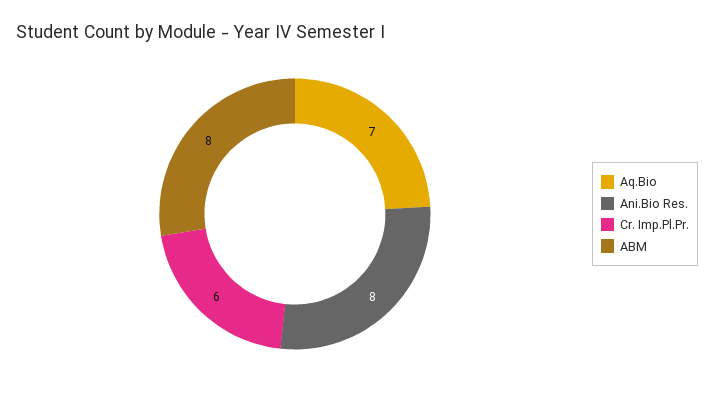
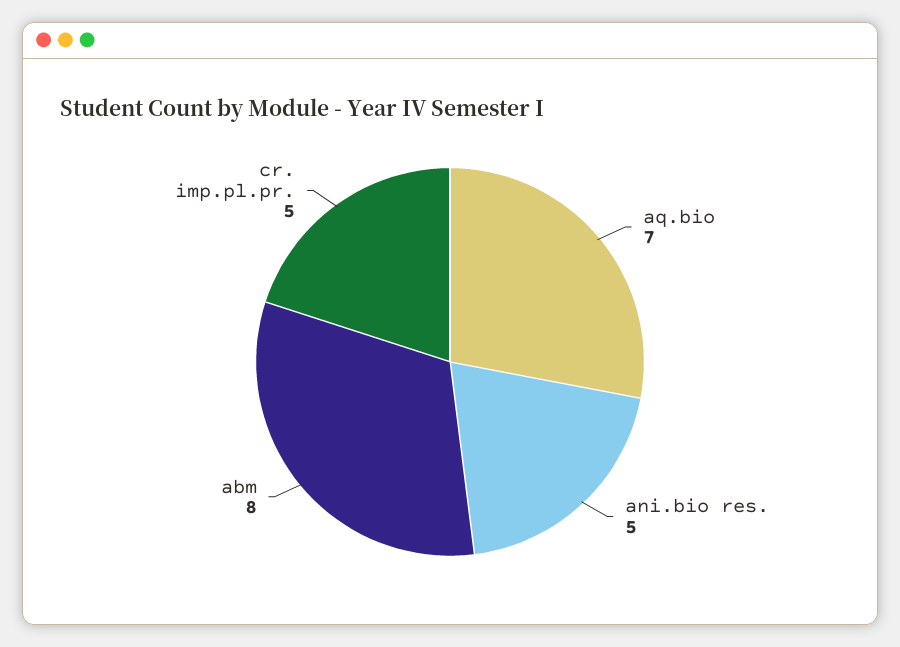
Ani.Bio Res.: 8 -> 5
Cr. Imp.Pl.Pr.: 6 -> 5

